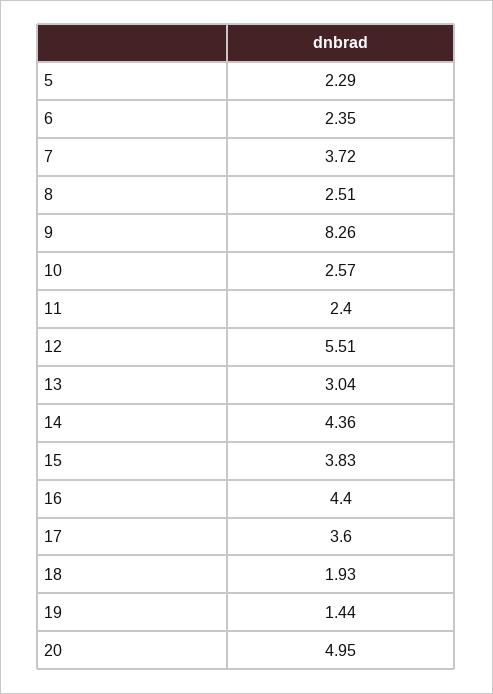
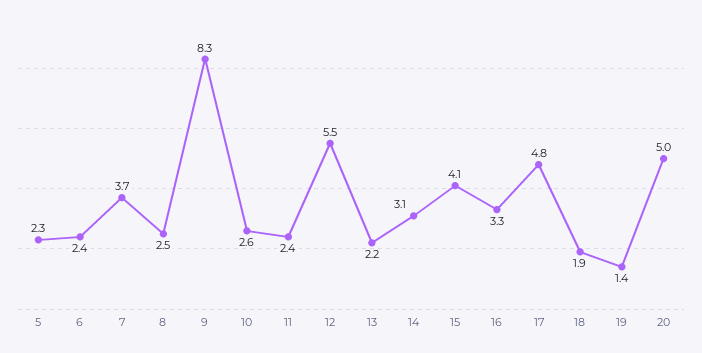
13: 3.04 -> 2.2
14: 4.36 -> 3.1
15: 3.83 -> 4.1
16: 4.4 -> 3.3
17: 3.6 -> 4.8

